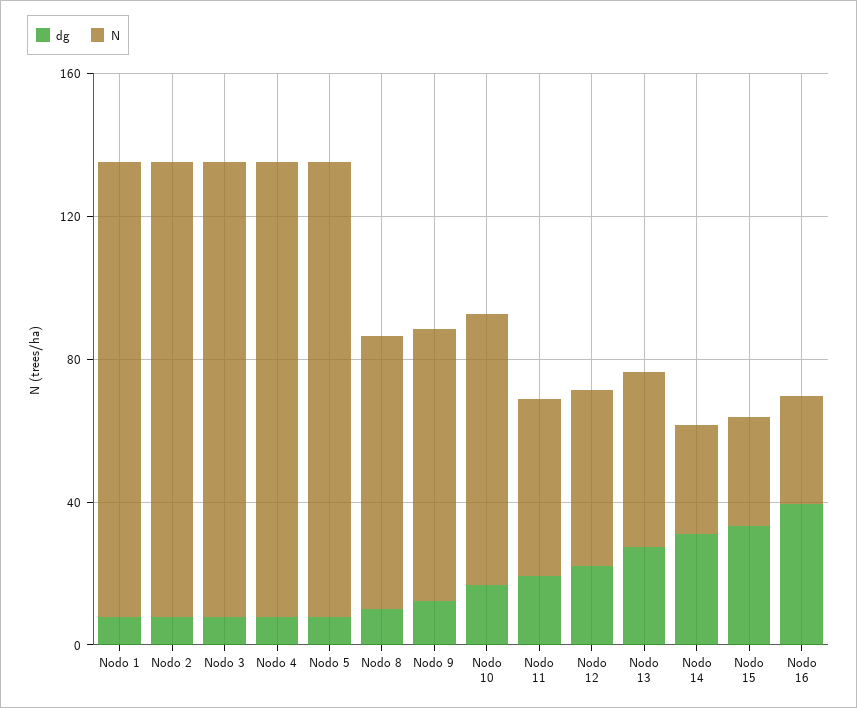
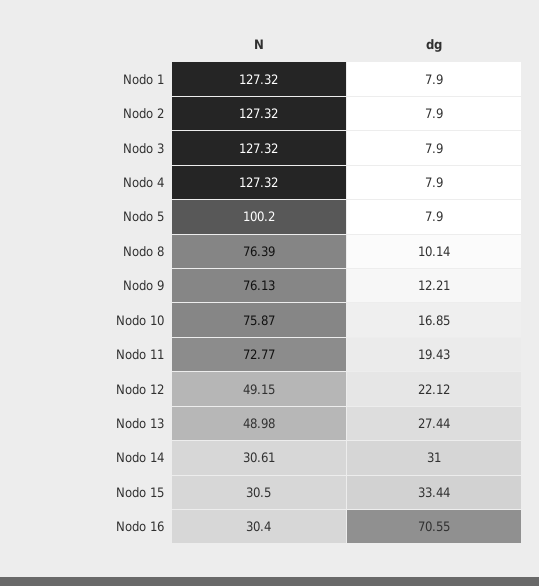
N, Nodo 5: 130 -> 100.2
N, Nodo 11: 50 -> 72.77
dg, Nodo 16: 40 -> 70.55

